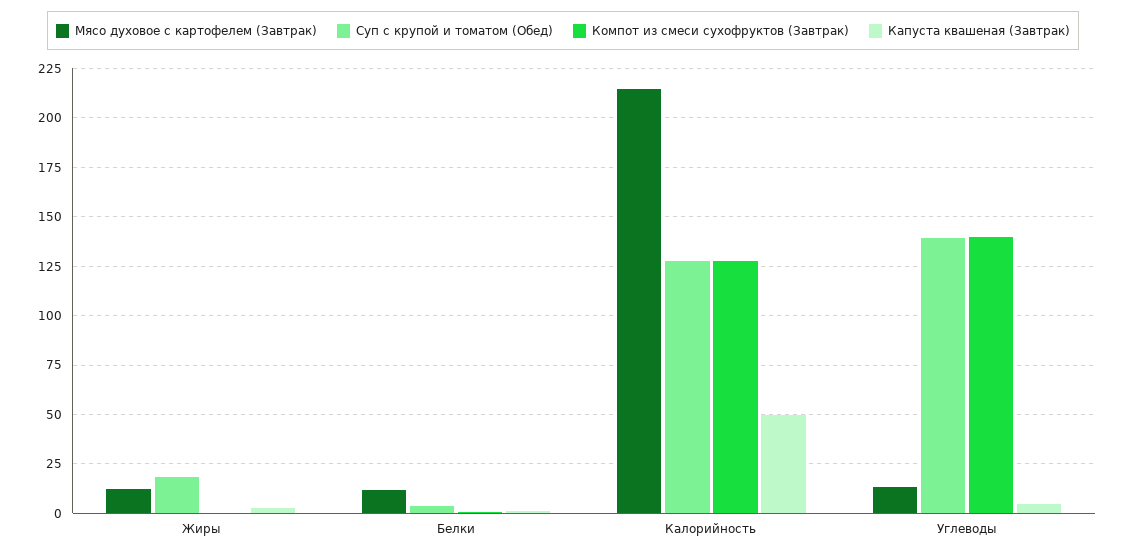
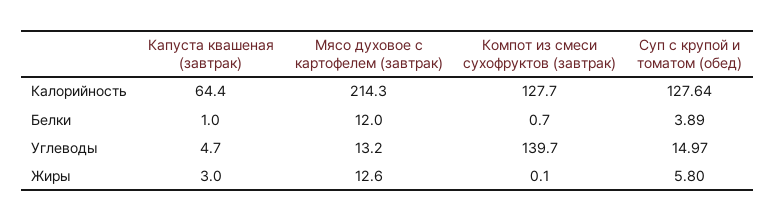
Суп с крупой и томатом (Обед), Жиры: 20 -> 5.8
Капуста квашеная (Завтрак), Калорийность: 50 -> 64.4
Суп с крупой и томатом (Обед), Углеводы: 140 -> 14.97

